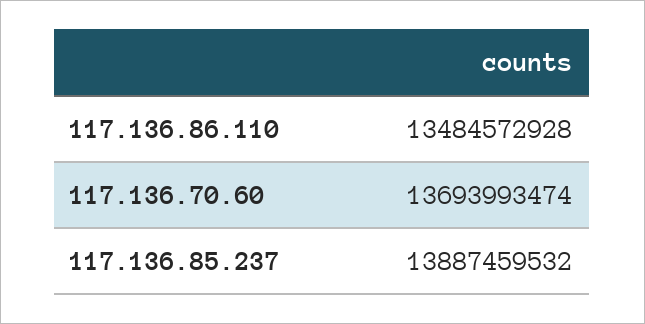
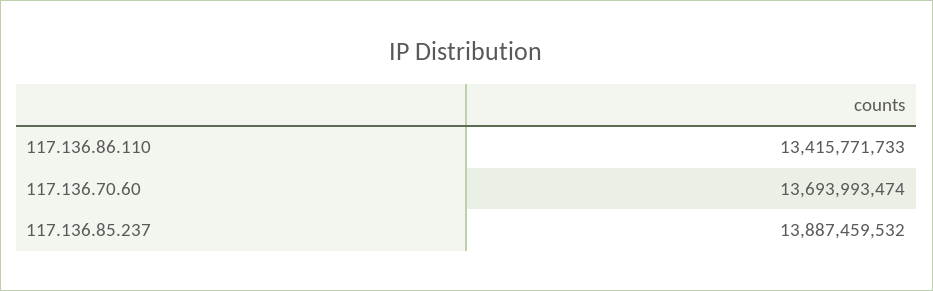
117.136.86.110: 13484572928 -> 13415771733

